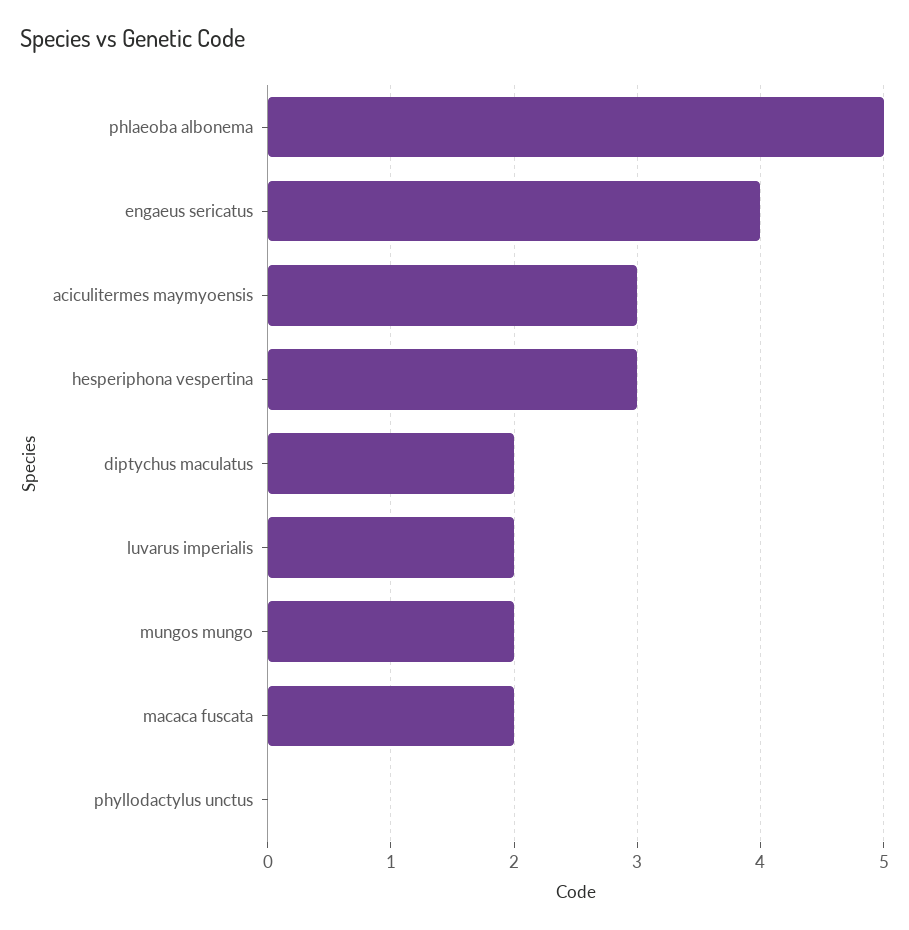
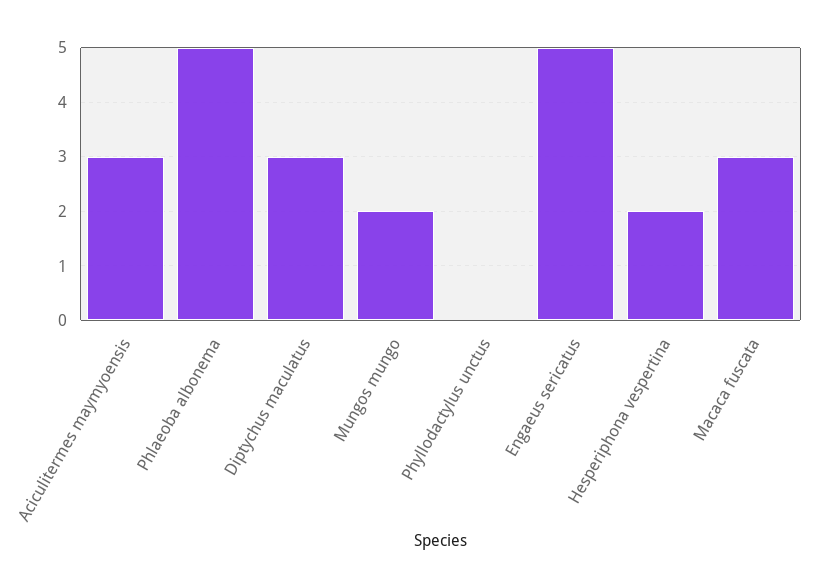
engaeus sericatus: 4 -> 5
hesperiphona vespertina: 3 -> 2
diptychus maculatus: 2 -> 3
luvarus imperialis: 2 -> none
macaca fuscata: 2 -> 3

